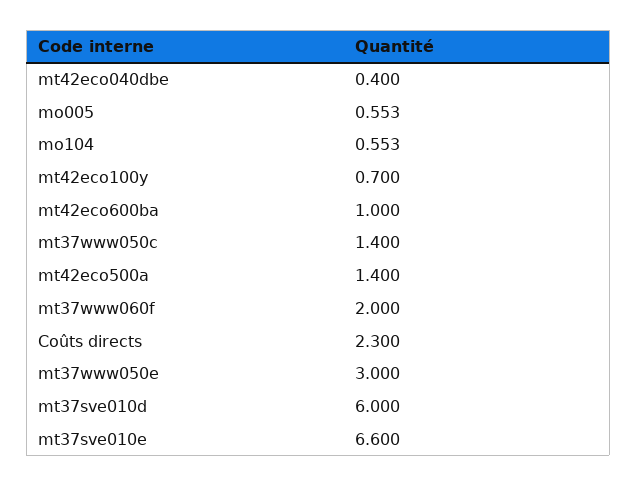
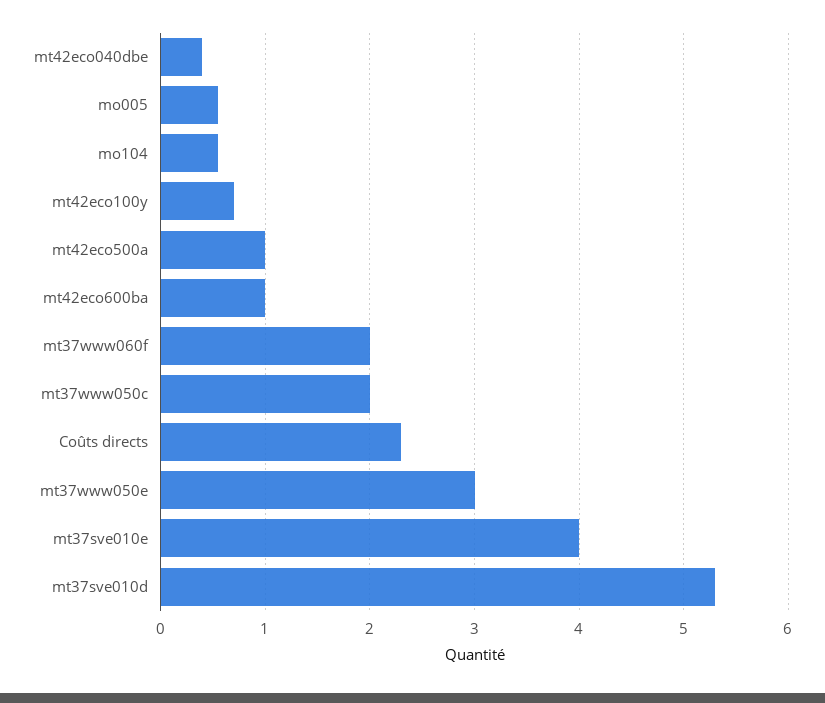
mt37www050c: 1.4 -> 2
mt42eco500a: 1.4 -> 1
mt37sve010d: 6 -> 5.3
mt37sve010e: 6.6 -> 4

